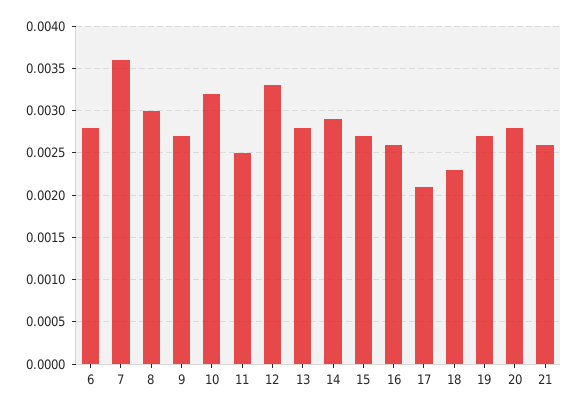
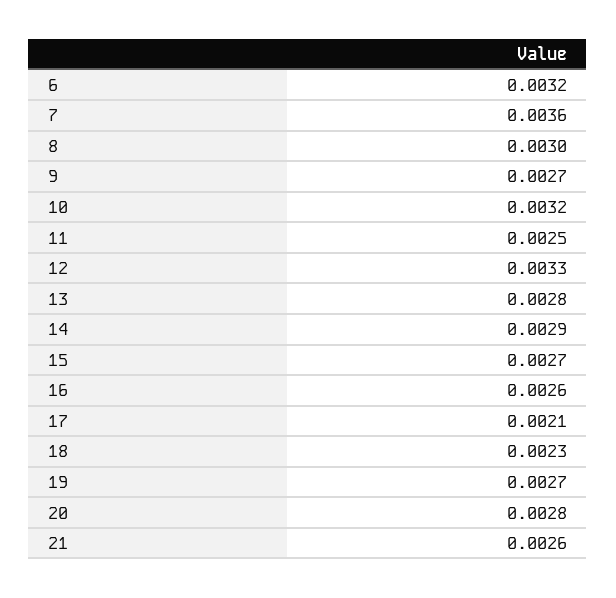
6: 0.0028 -> 0.0032

